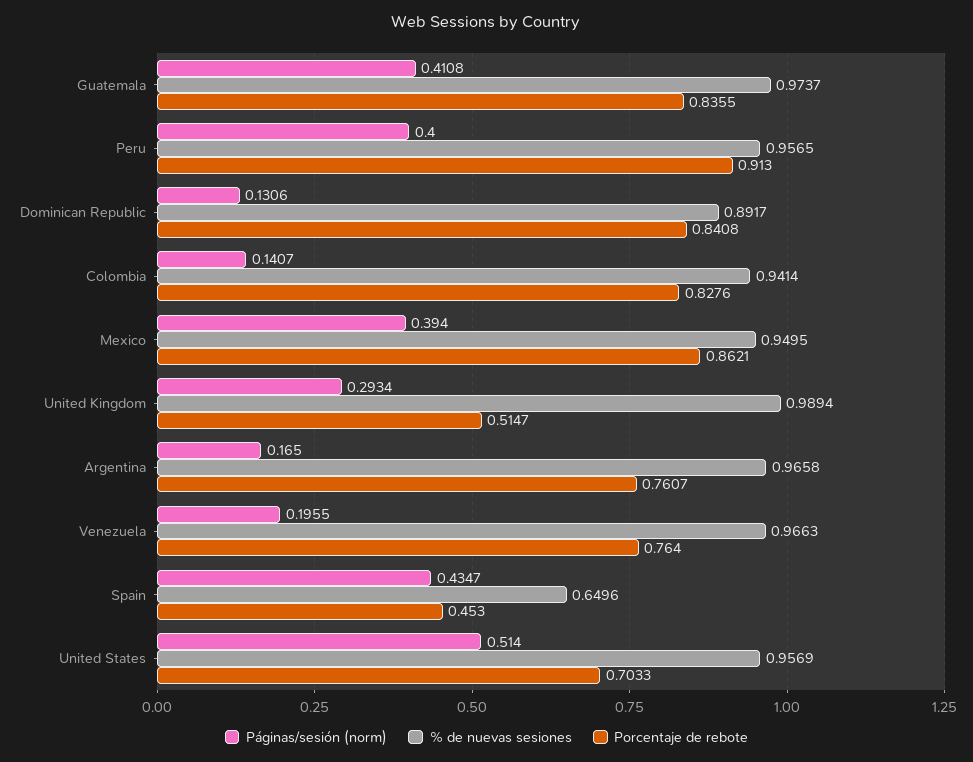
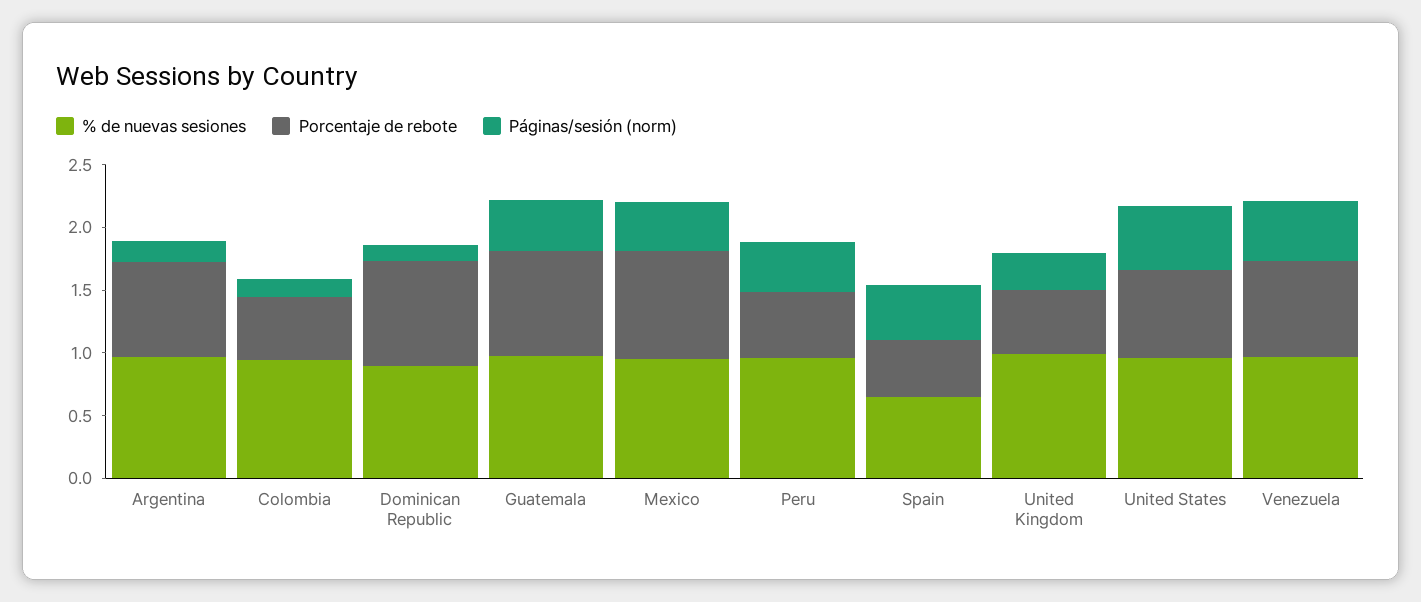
Porcentaje de rebote, Peru: 0.913 -> 0.5
Porcentaje de rebote, Colombia: 0.8276 -> 0.5
Páginas/sesión (norm), Venezuela: 0.1955 -> 0.5

